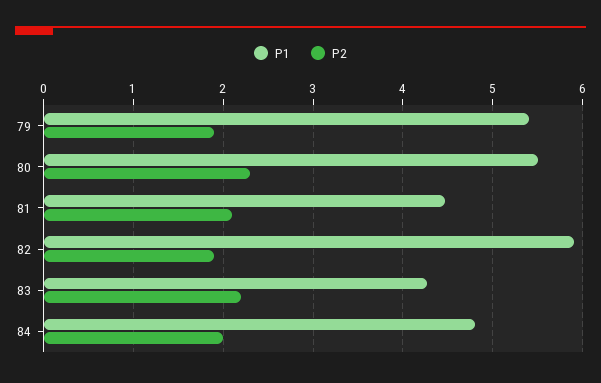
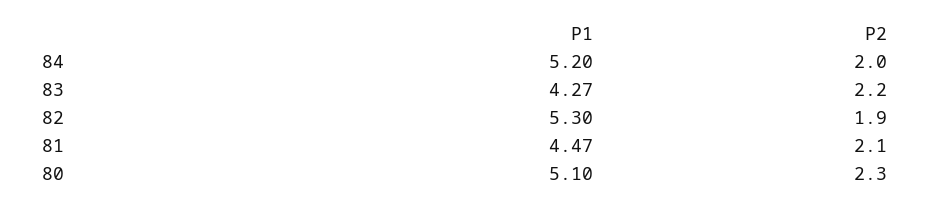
P1, 79: 5.4 -> none
P2, 79: 1.9 -> none
P1, 80: 5.5 -> 5.1
P1, 82: 5.9 -> 5.3
P1, 84: 4.8 -> 5.2

